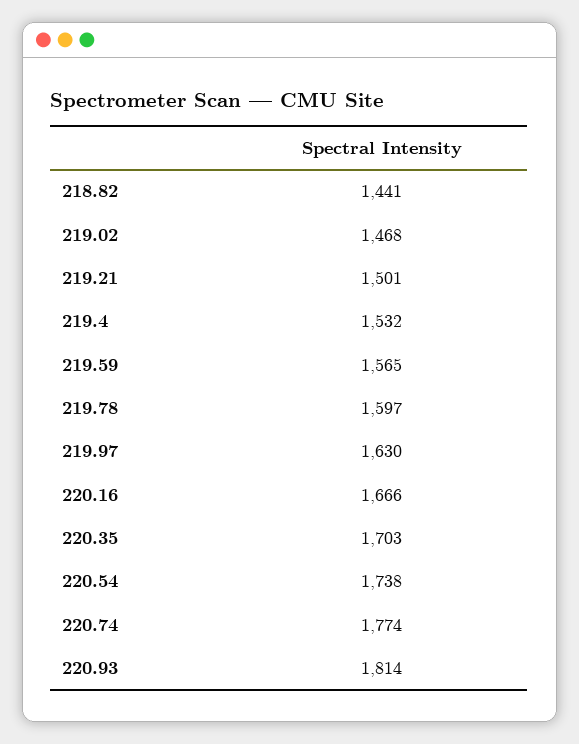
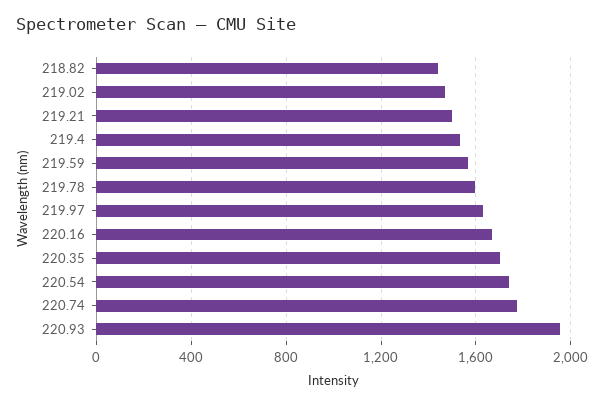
220.93: 1814 -> 1950

